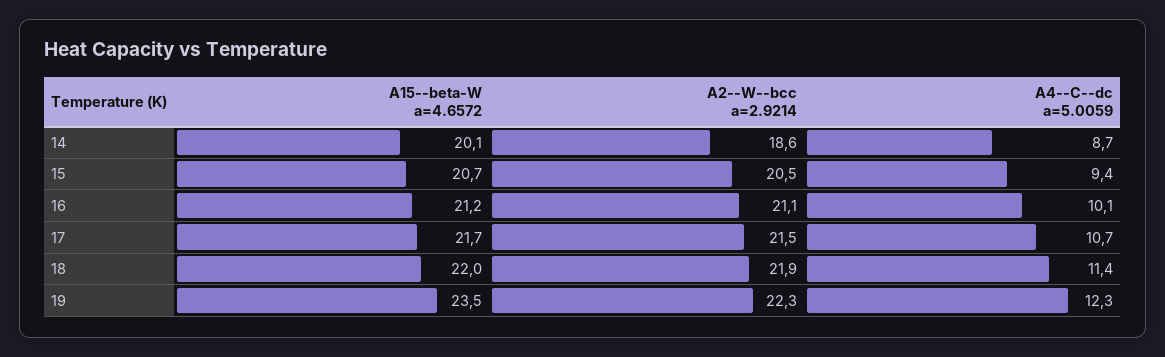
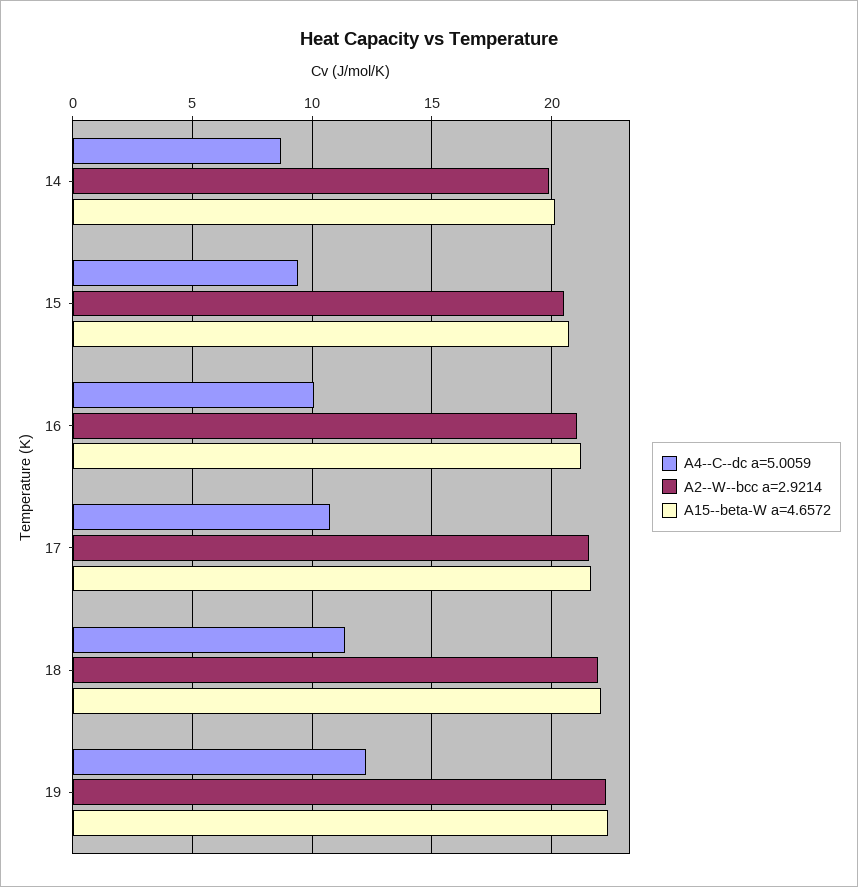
A2--W--bcc a=2.9214, 14: 18.6 -> 20
A15--beta-W a=4.6572, 19: 23.5 -> 22.5

